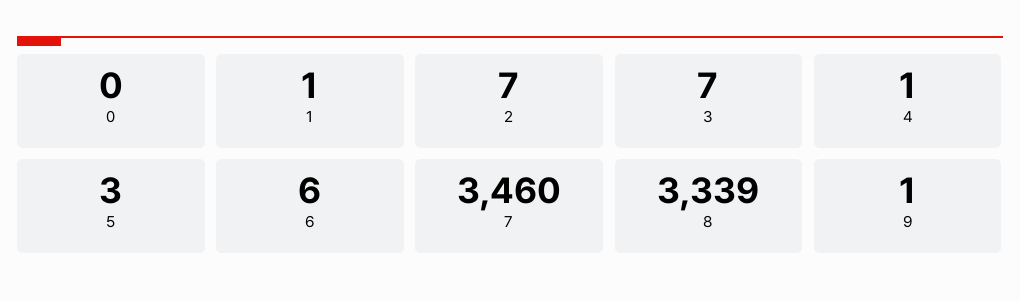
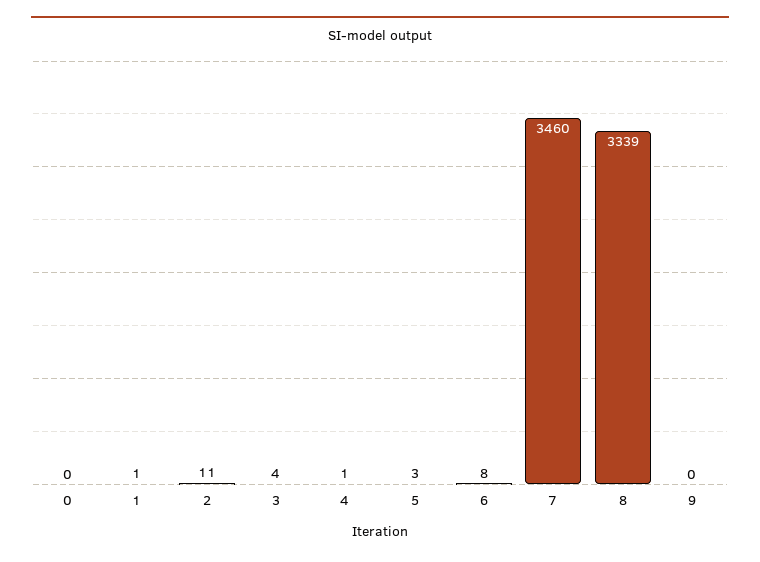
2: 7 -> 11
3: 7 -> 4
6: 6 -> 8
9: 1 -> 0

